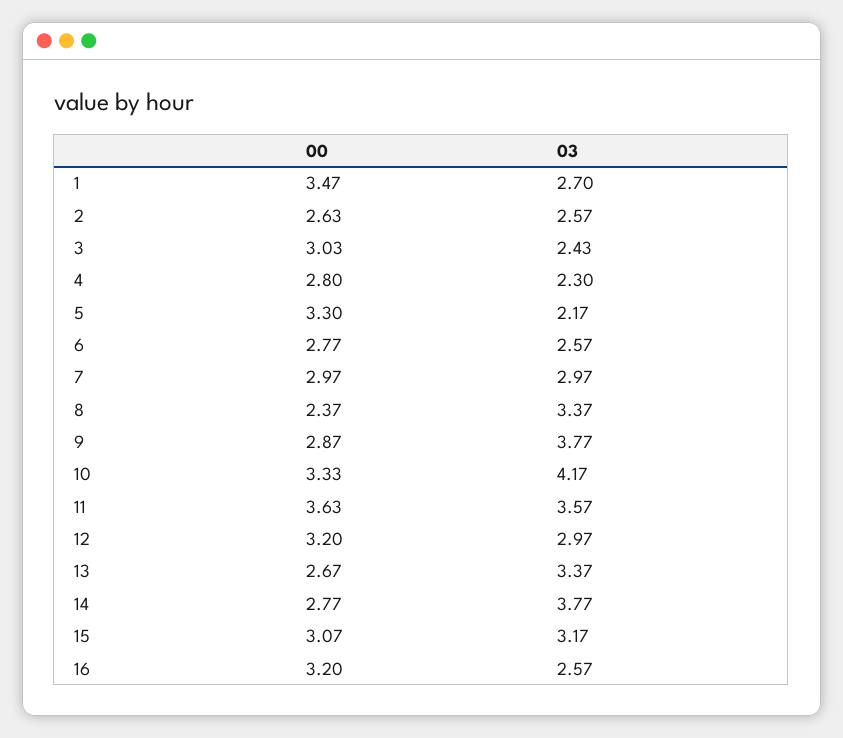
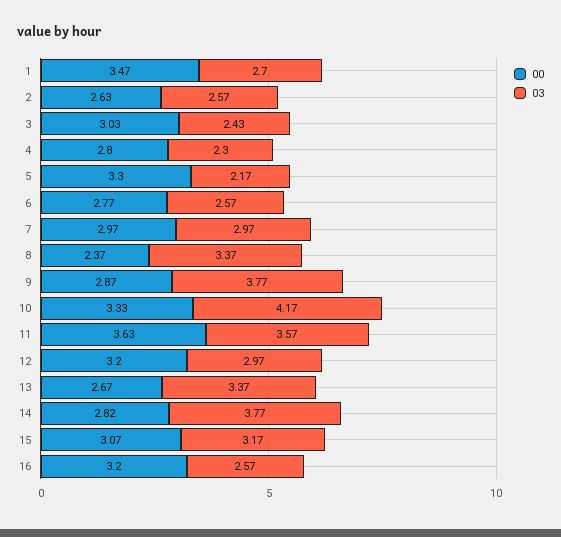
00, 14: 2.77 -> 2.82

